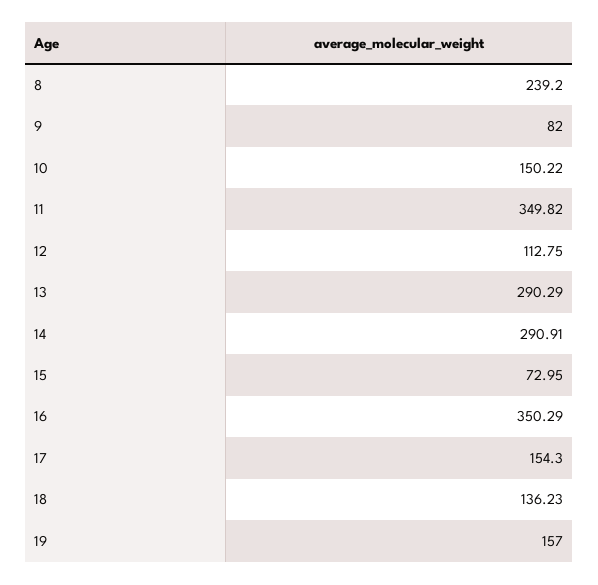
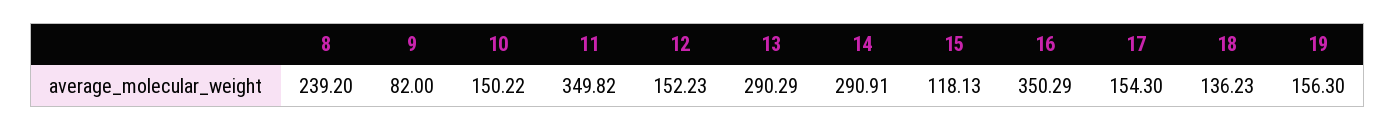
12: 112.75 -> 152.23
15: 72.95 -> 118.13
19: 157 -> 156.3

